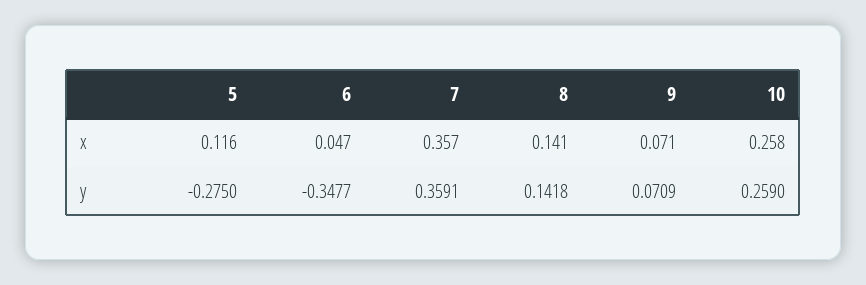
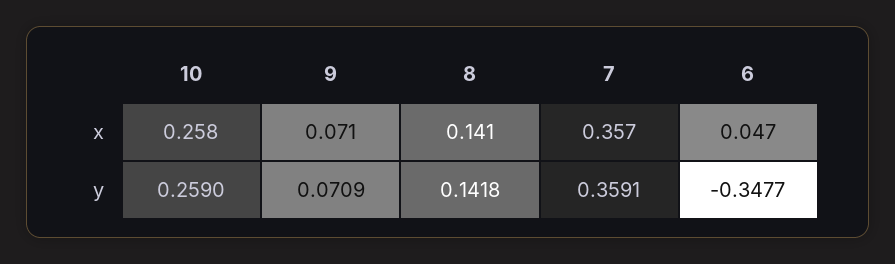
5, x: 0.116 -> none
5, y: -0.275 -> none

